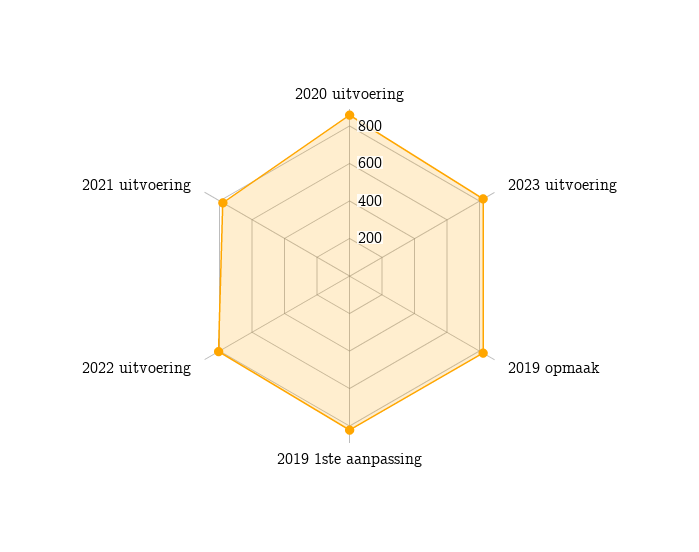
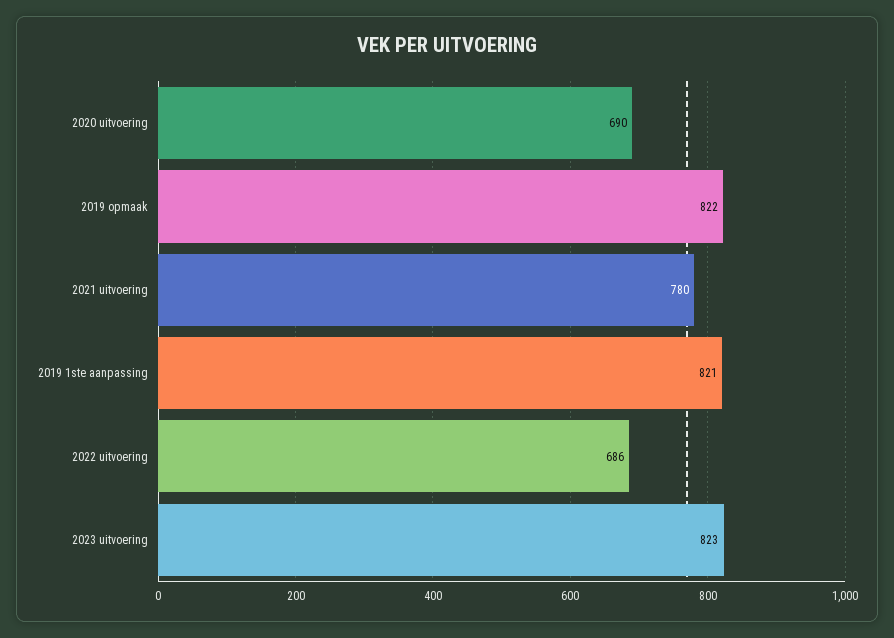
2020 uitvoering: 850 -> 690
2022 uitvoering: 800 -> 686

